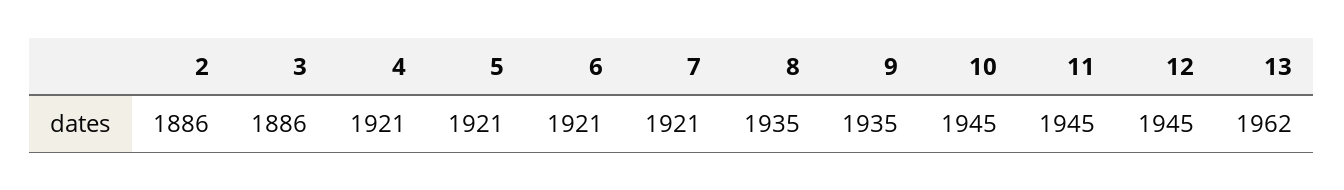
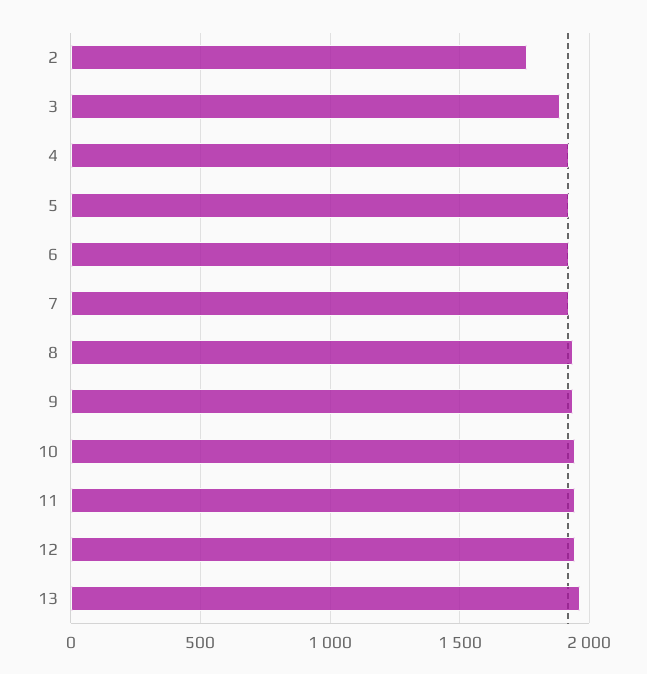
2: 1886 -> 1750

